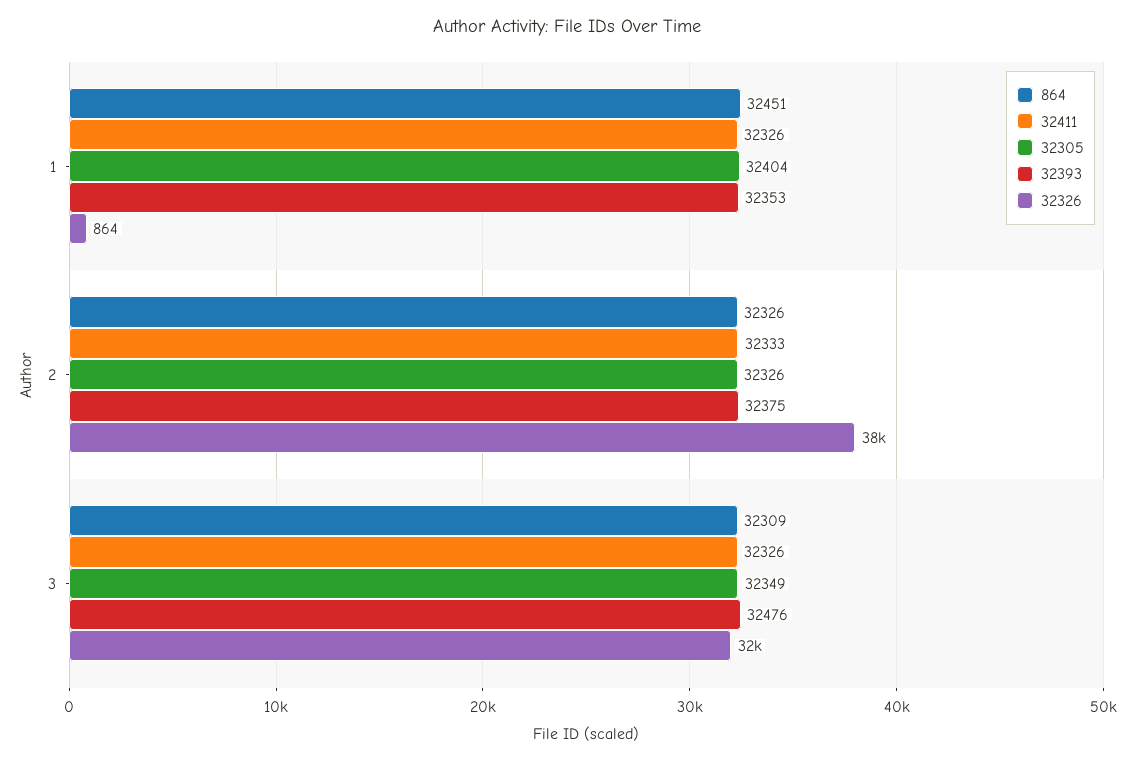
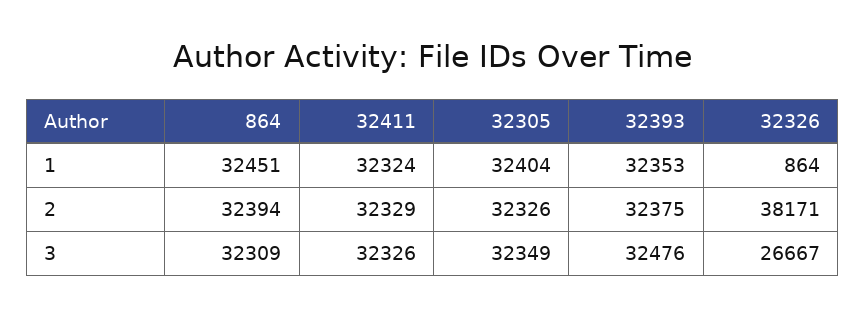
32411, 1: 32326 -> 32324
864, 2: 32326 -> 32394
32411, 2: 32333 -> 32329
32326, 3: 32000 -> 26667

